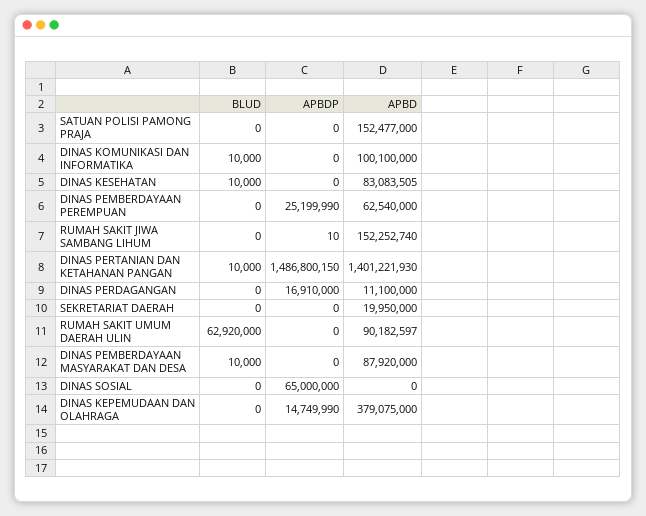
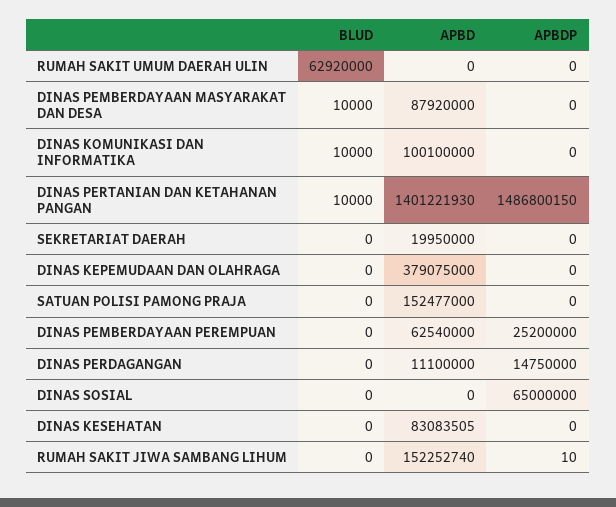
BLUD, DINAS KESEHATAN: 10000 -> 0
APBDP, DINAS PEMBERDAYAAN PEREMPUAN: 25199990 -> 25200000
APBDP, DINAS PERDAGANGAN: 16910000 -> 14750000
APBD, RUMAH SAKIT UMUM DAERAH ULIN: 90182597 -> 0
APBDP, DINAS KEPEMUDAAN DAN OLAHRAGA: 14749990 -> 0

